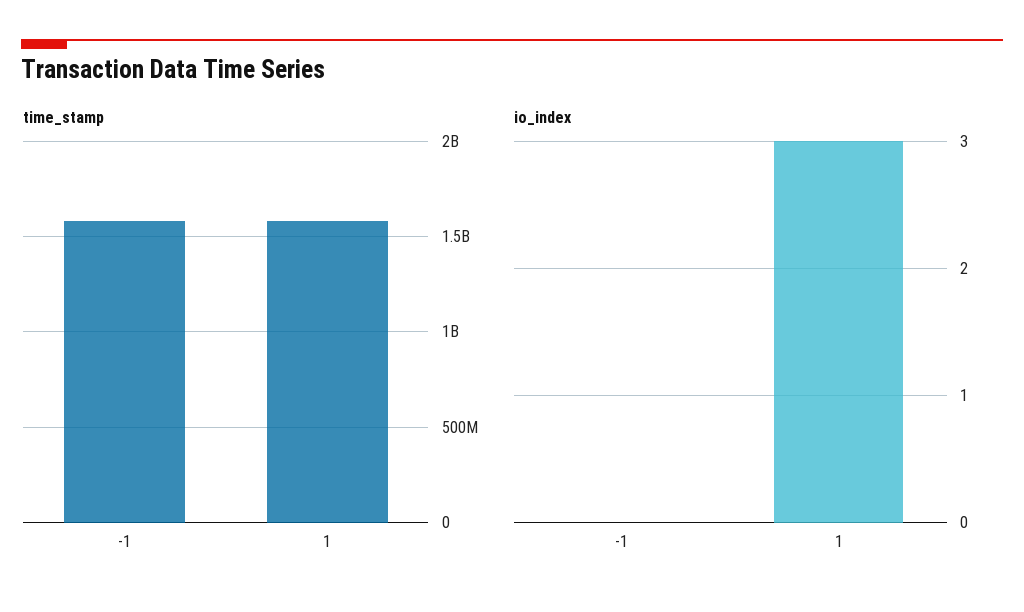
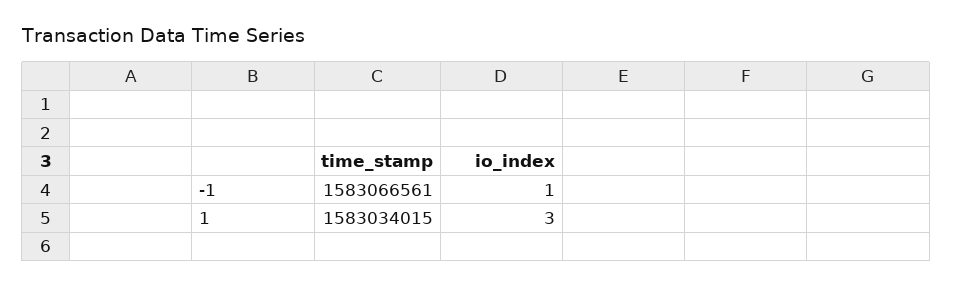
io_index, -1: 0 -> 1

